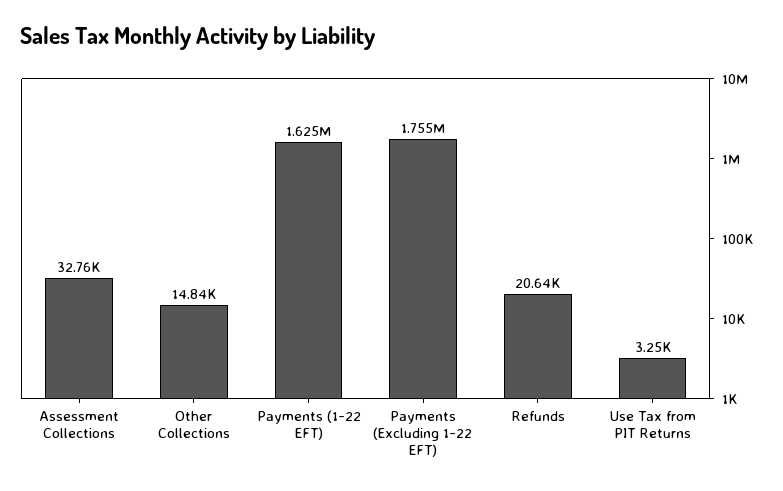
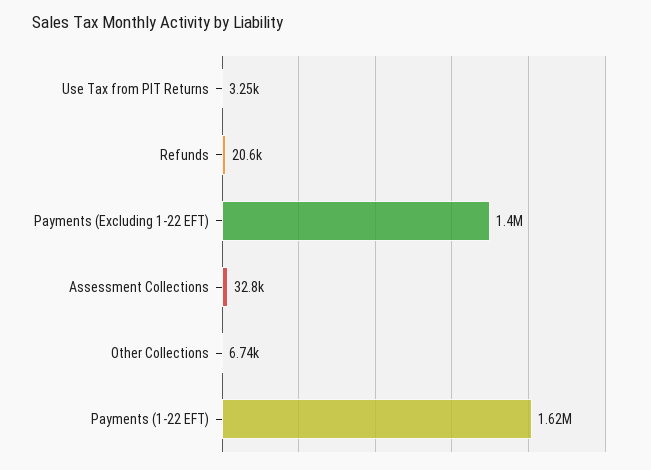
Other Collections: 14840 -> 6740
Payments (Excluding 1-22 EFT): 1755000 -> 1400000

